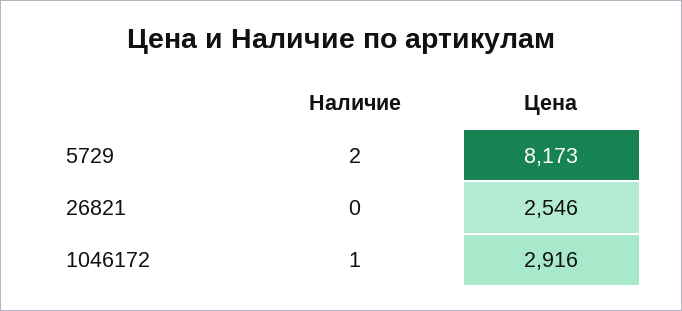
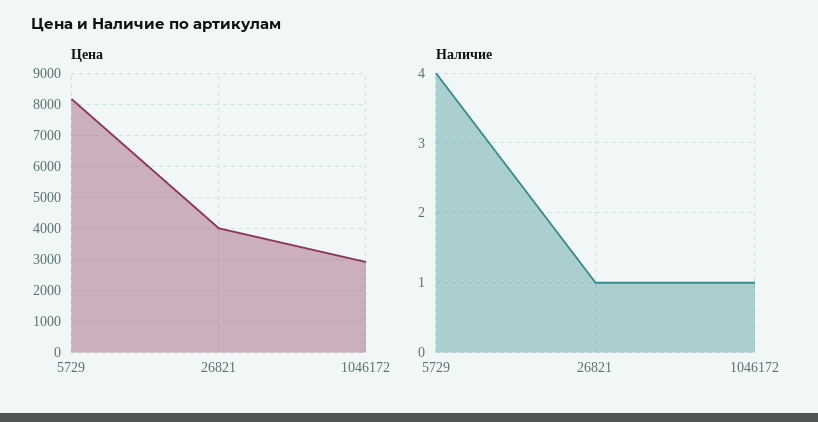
Наличие, 5729: 2 -> 4
Наличие, 26821: 0 -> 1
Цена, 26821: 2546 -> 4000

